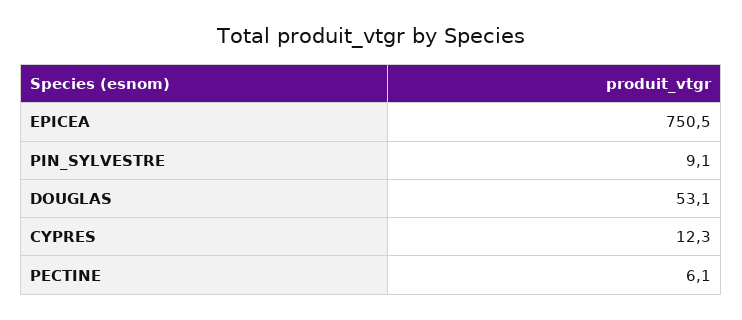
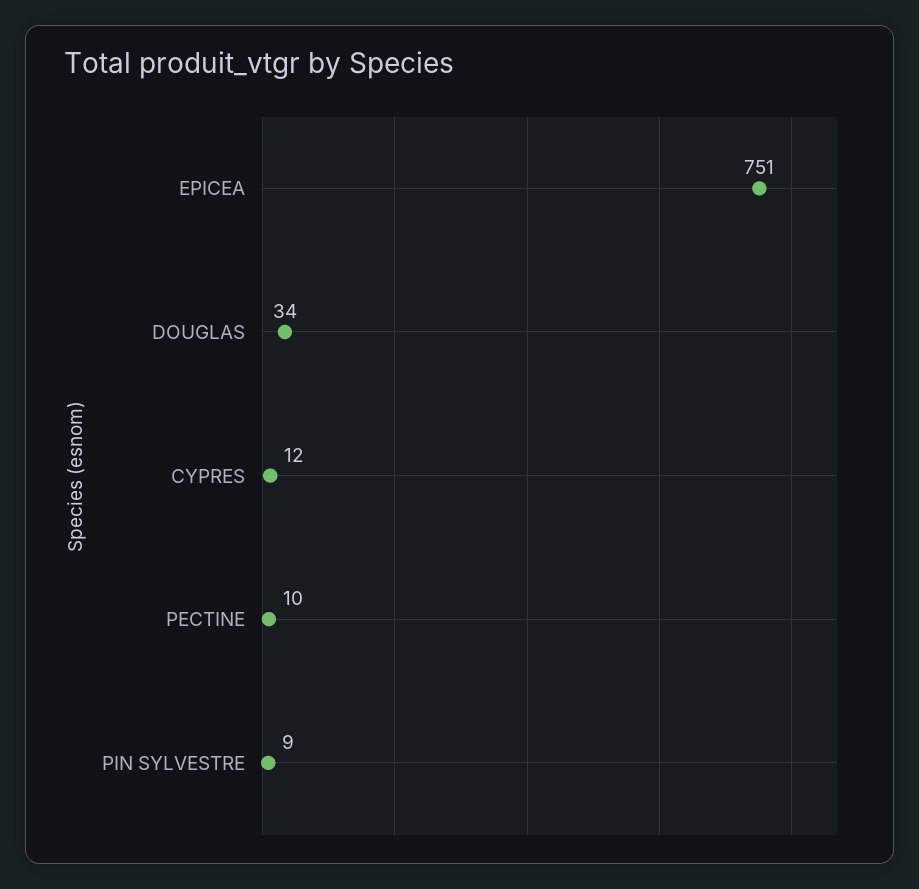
DOUGLAS: 53.1 -> 34
PECTINE: 6.1 -> 10

